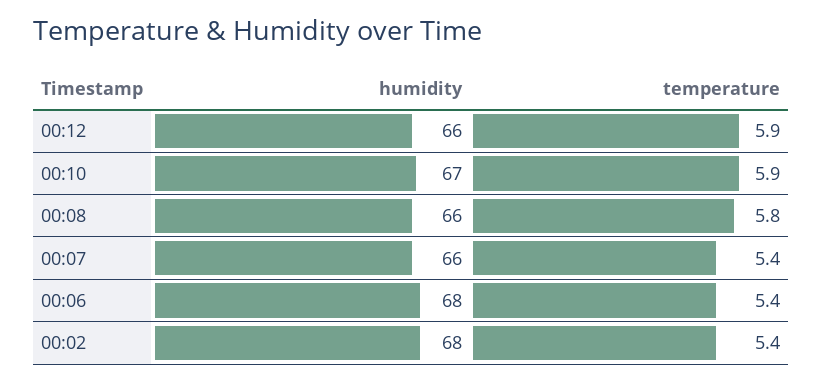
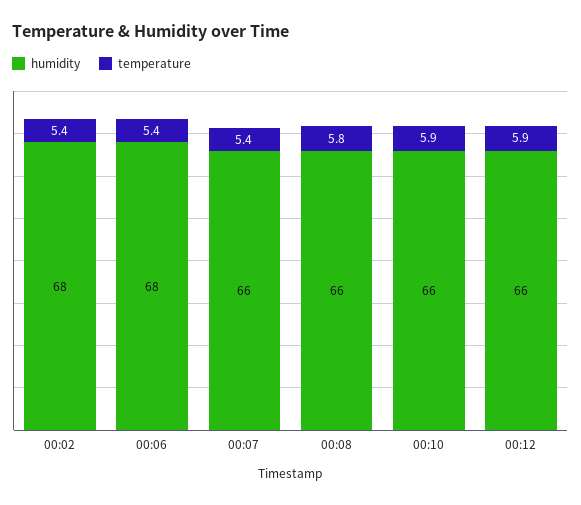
humidity, 00:10: 67 -> 66

